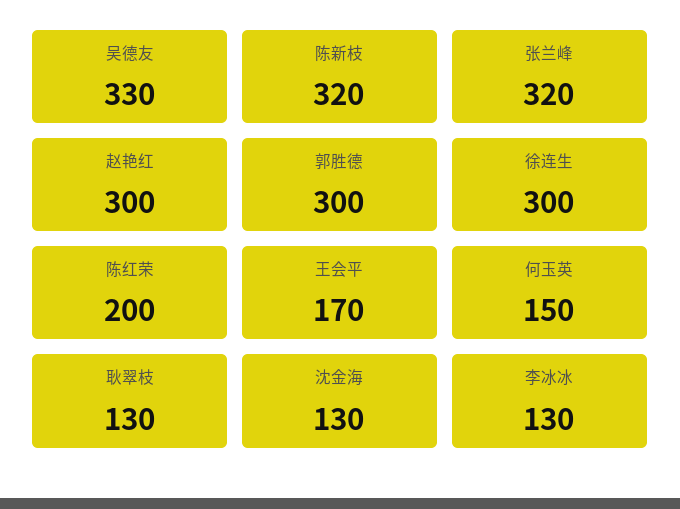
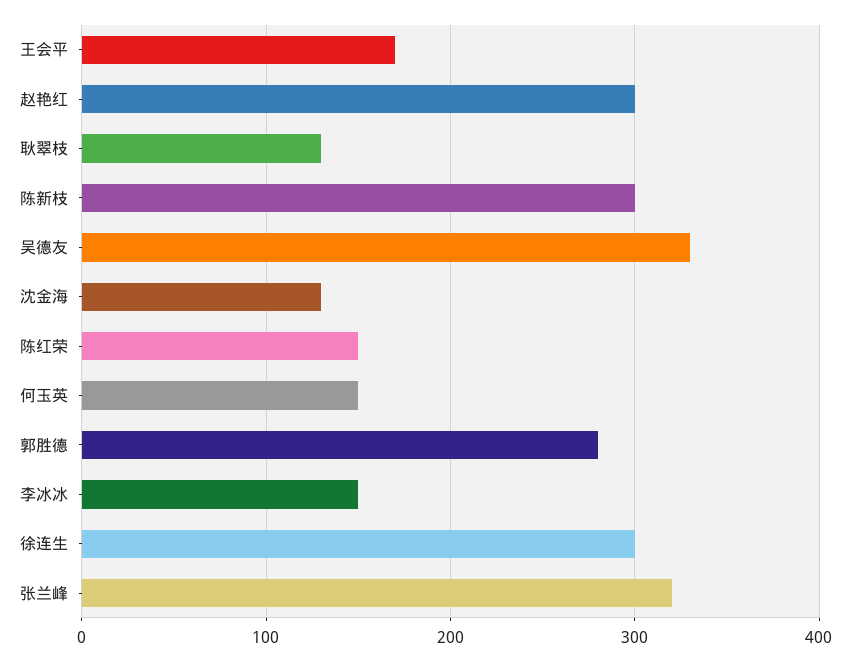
陈新枝: 320 -> 300
郭胜德: 300 -> 280
陈红荣: 200 -> 150
李冰冰: 130 -> 150

